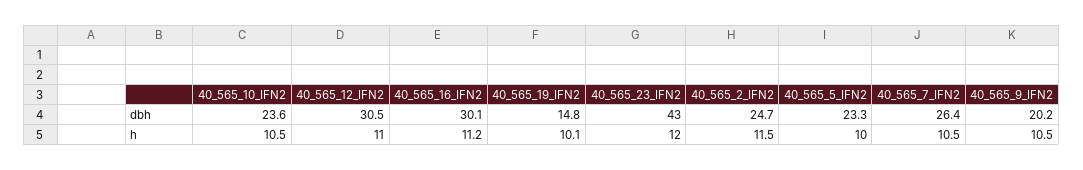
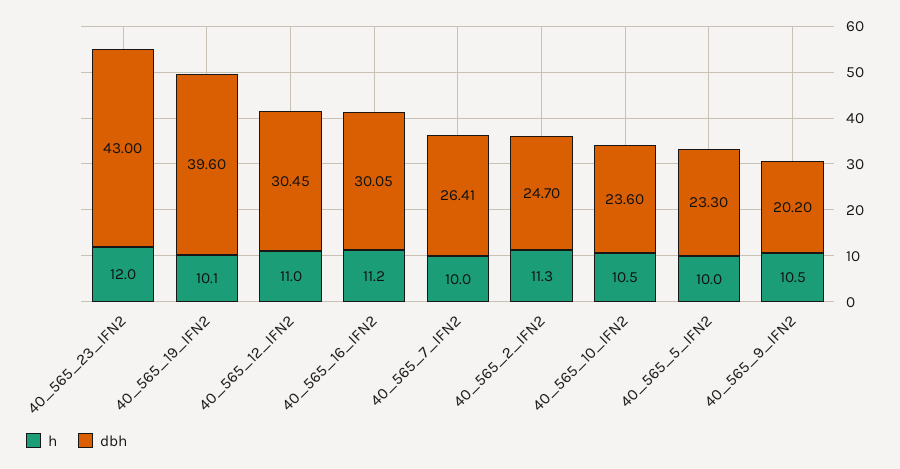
dbh, 40_565_19_IFN2: 14.8 -> 39.6
h, 40_565_2_IFN2: 11.5 -> 11.3
h, 40_565_7_IFN2: 10.5 -> 10

